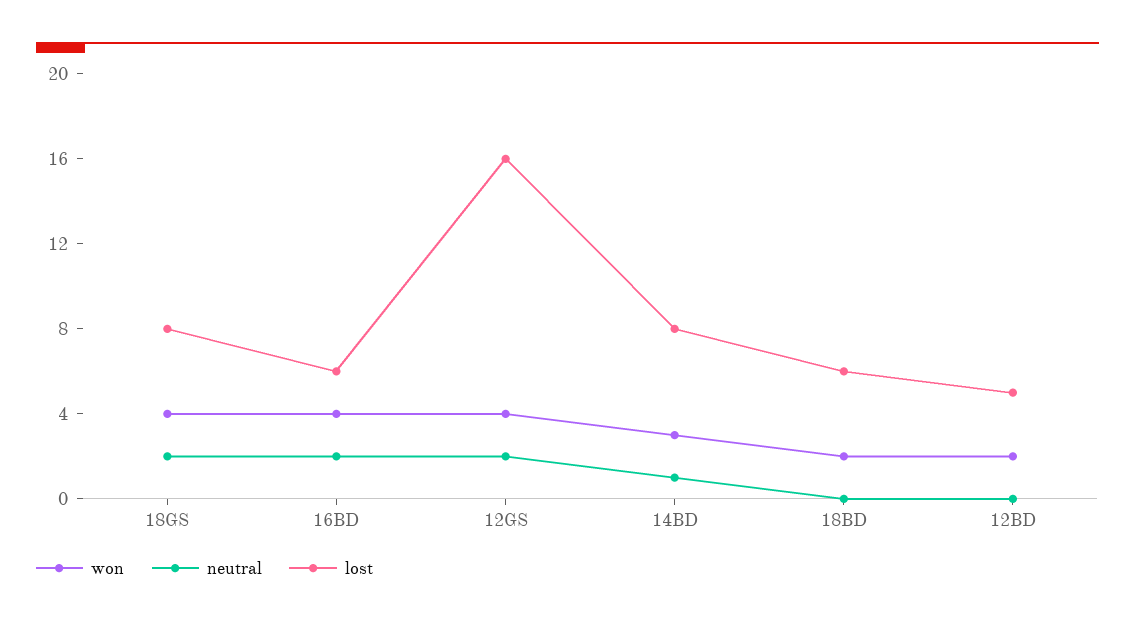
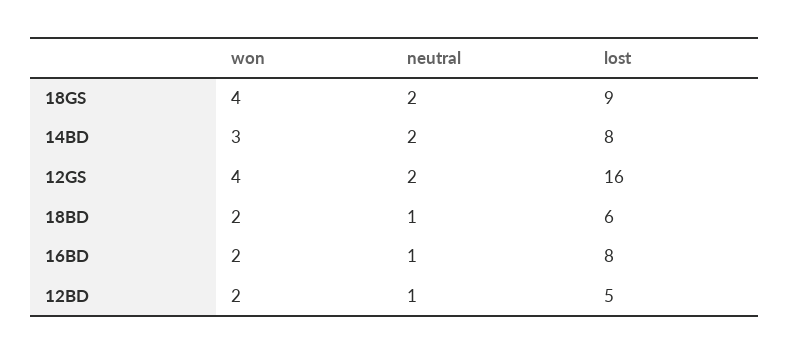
lost, 18GS: 8 -> 9
won, 16BD: 4 -> 2
neutral, 16BD: 2 -> 1
lost, 16BD: 6 -> 8
neutral, 14BD: 1 -> 2
neutral, 18BD: 0 -> 1
neutral, 12BD: 0 -> 1

